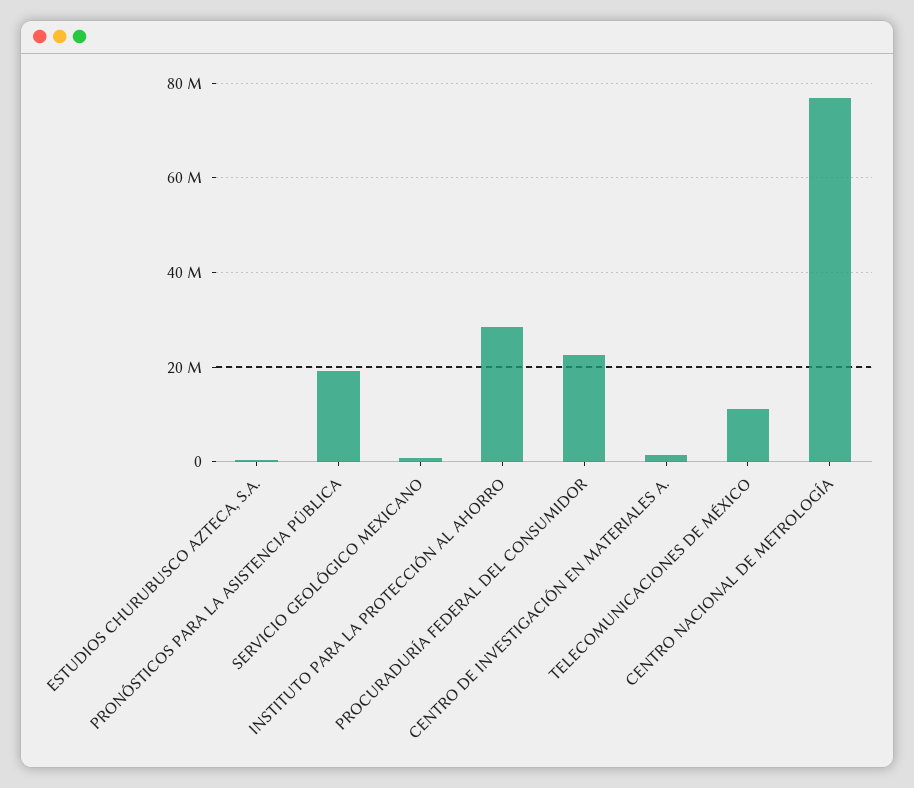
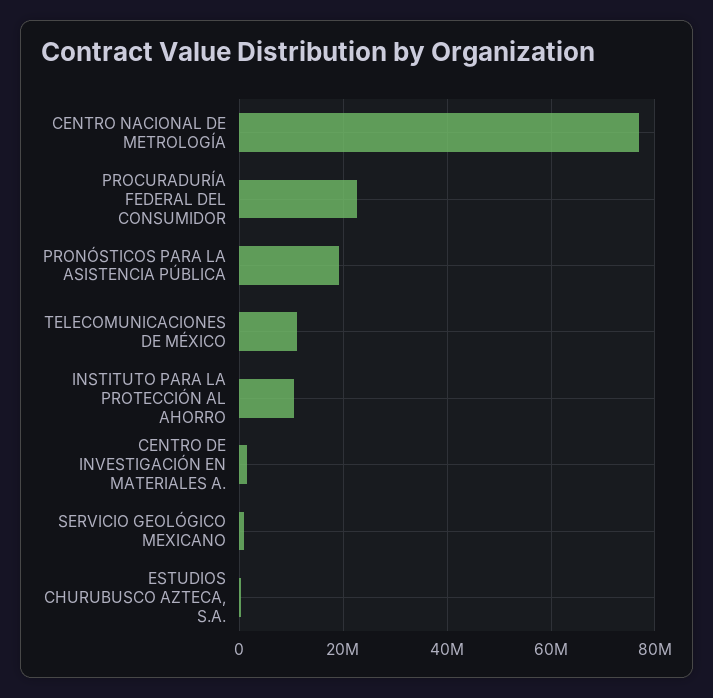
INSTITUTO PARA LA PROTECCIÓN AL AHORRO: 28000000 -> 10000000

